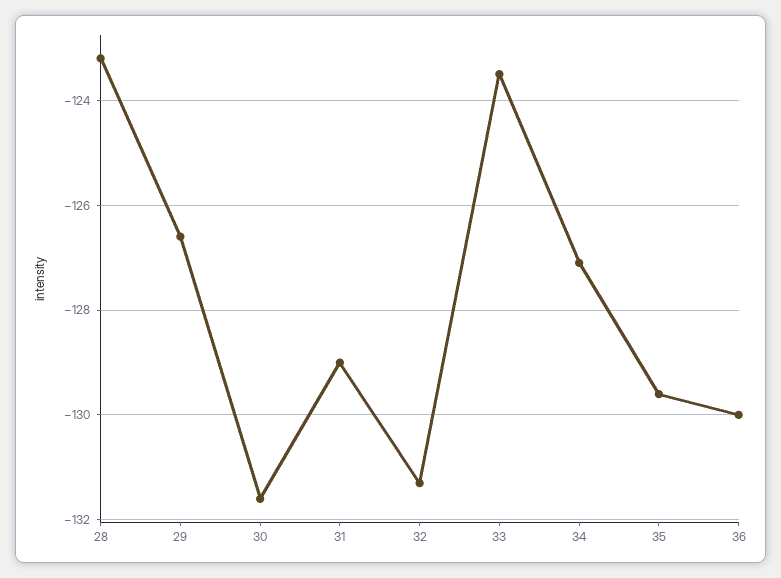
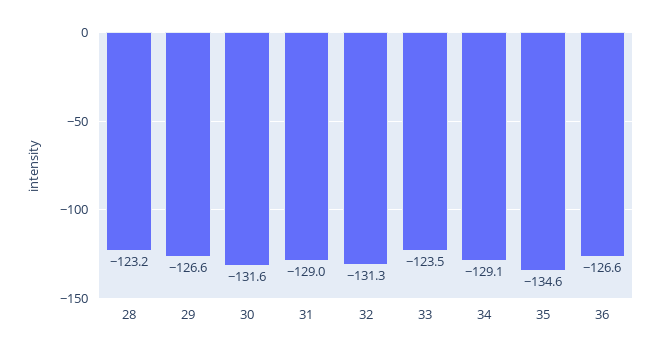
34: -127 -> -129.1
35: -129.5 -> -134.6
36: -130 -> -126.6

